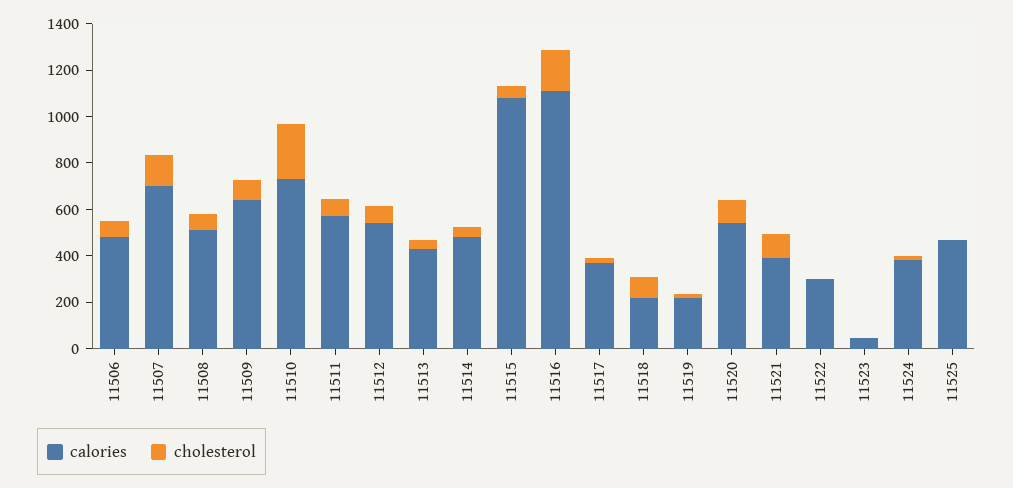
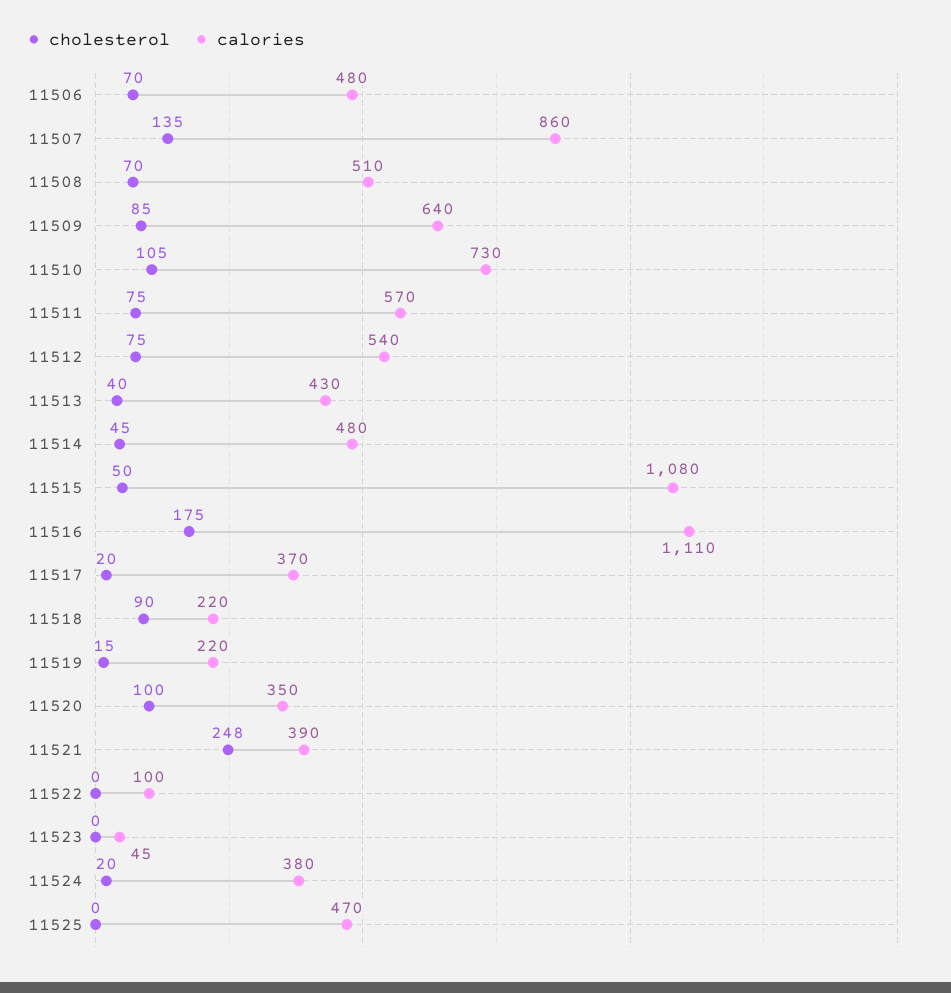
calories, 11507: 700 -> 860
cholesterol, 11510: 250 -> 105
calories, 11520: 550 -> 350
cholesterol, 11521: 100 -> 248
calories, 11522: 300 -> 100

